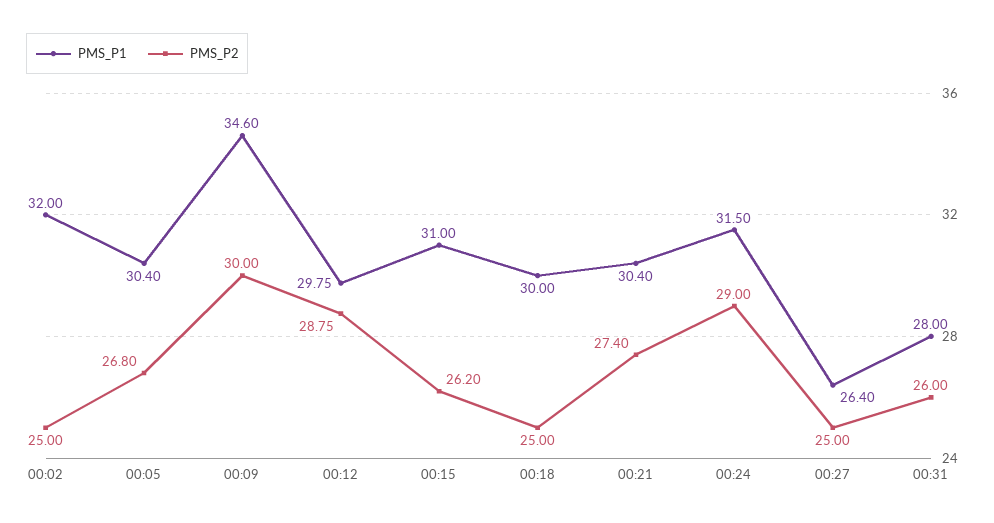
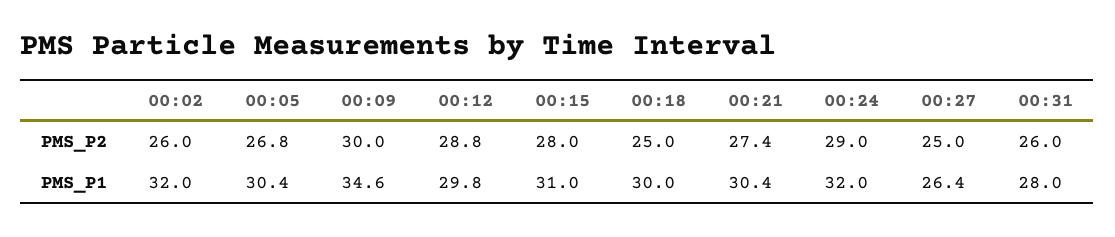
PMS_P2, 00:02: 25 -> 26
PMS_P2, 00:15: 26.2 -> 28
PMS_P1, 00:24: 31.5 -> 32

